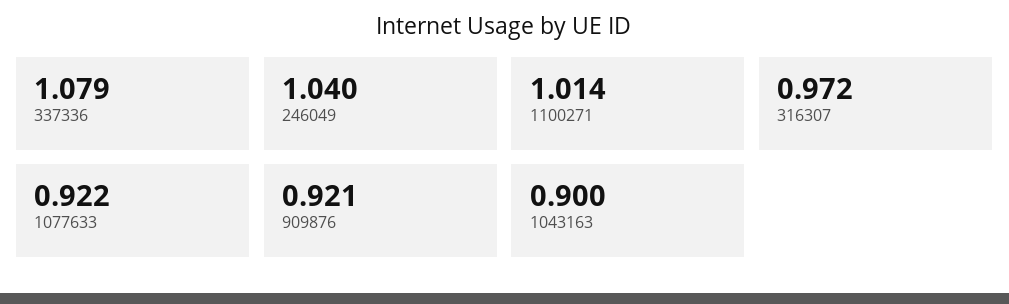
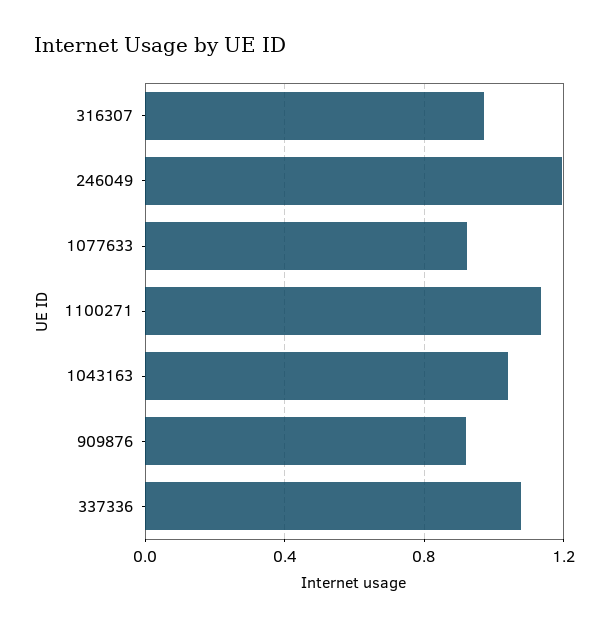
246049: 1.04 -> 1.2
1100271: 1.014 -> 1.15
1043163: 0.9 -> 1.05

